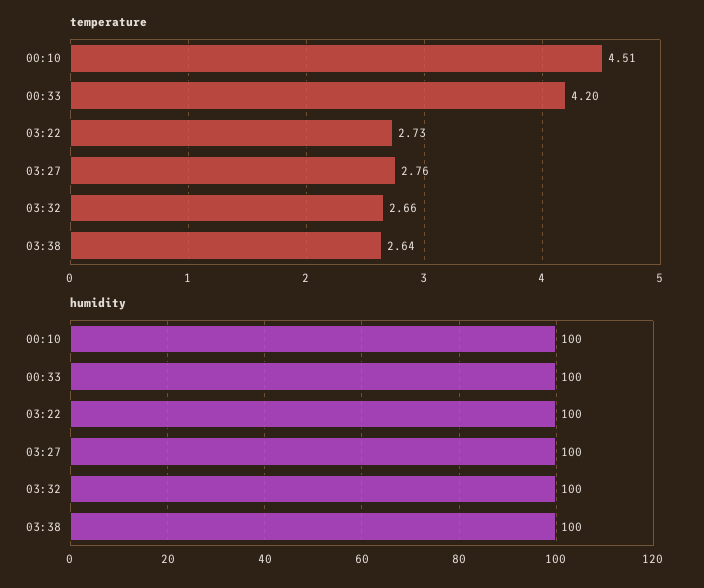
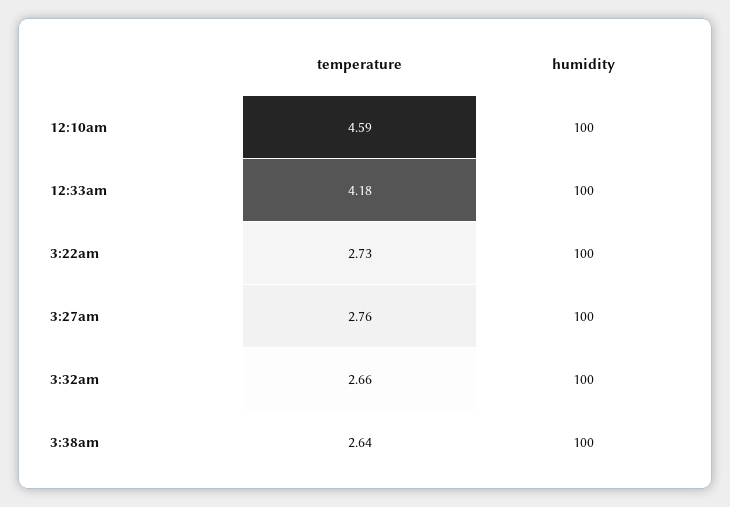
temperature, 00:10: 4.51 -> 4.59
temperature, 00:33: 4.2 -> 4.18

